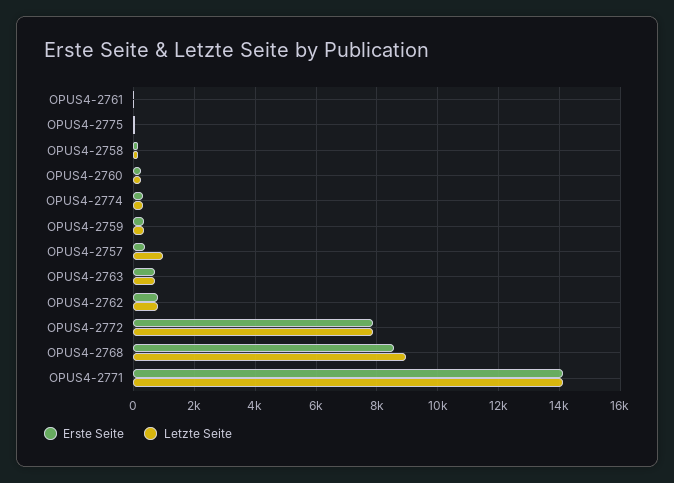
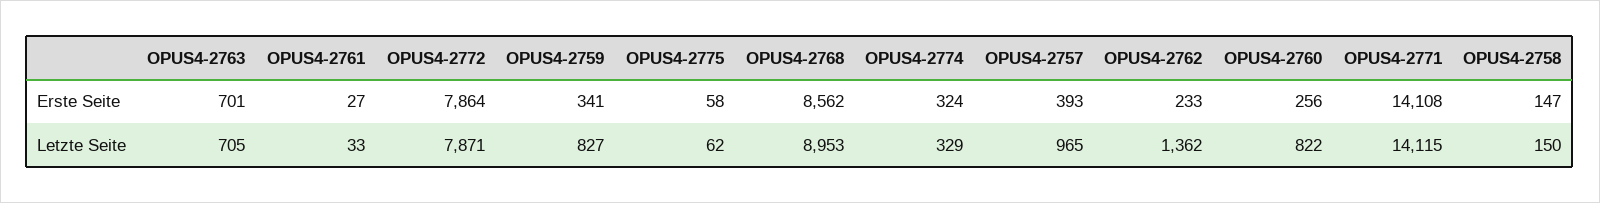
Letzte Seite, OPUS4-2760: 200 -> 822
Letzte Seite, OPUS4-2759: 400 -> 827
Erste Seite, OPUS4-2762: 800 -> 233
Letzte Seite, OPUS4-2762: 800 -> 1362

